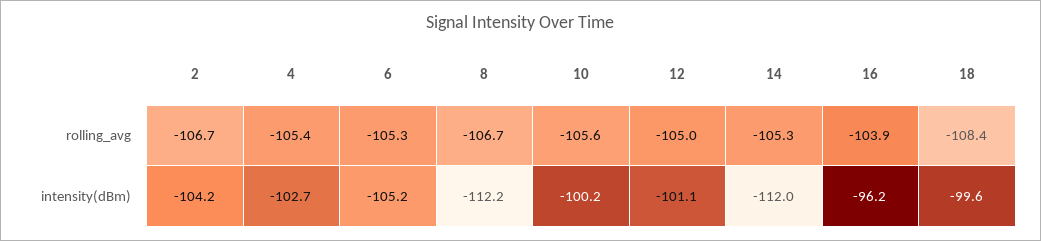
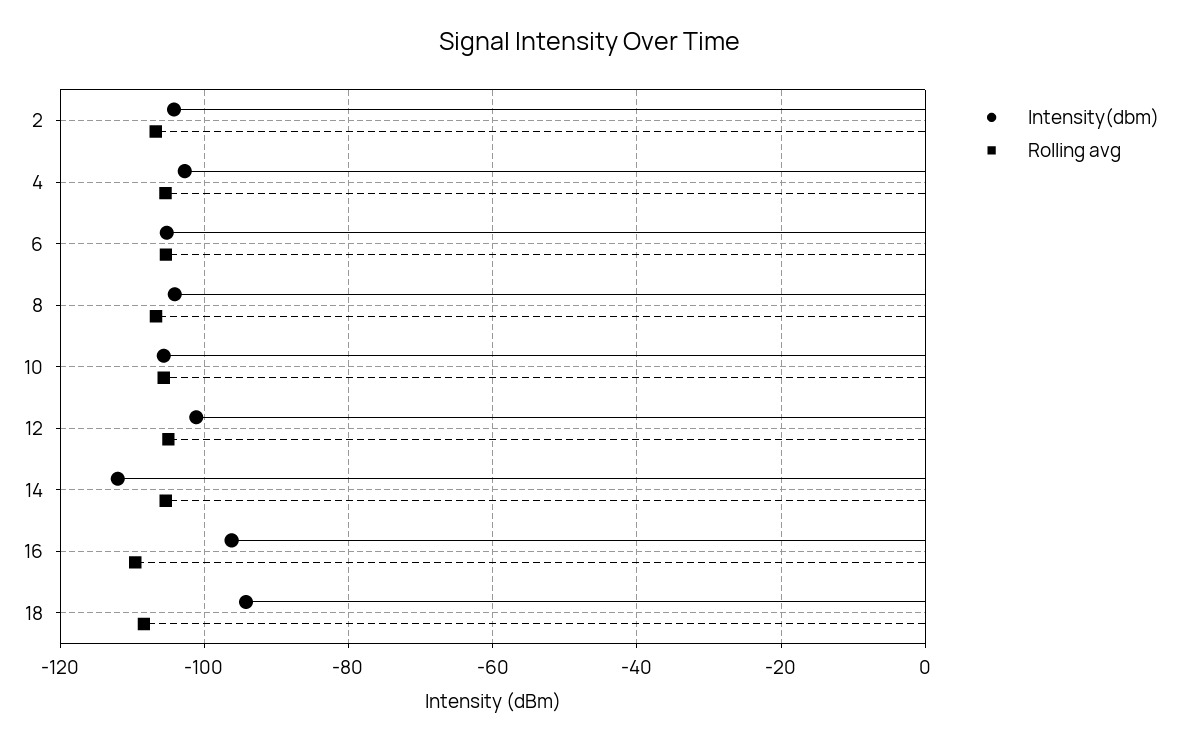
rolling_avg, 16: -103.9 -> -110
intensity(dBm), 8: -112.2 -> -104
intensity(dBm), 10: -100.2 -> -106
intensity(dBm), 18: -99.6 -> -94

